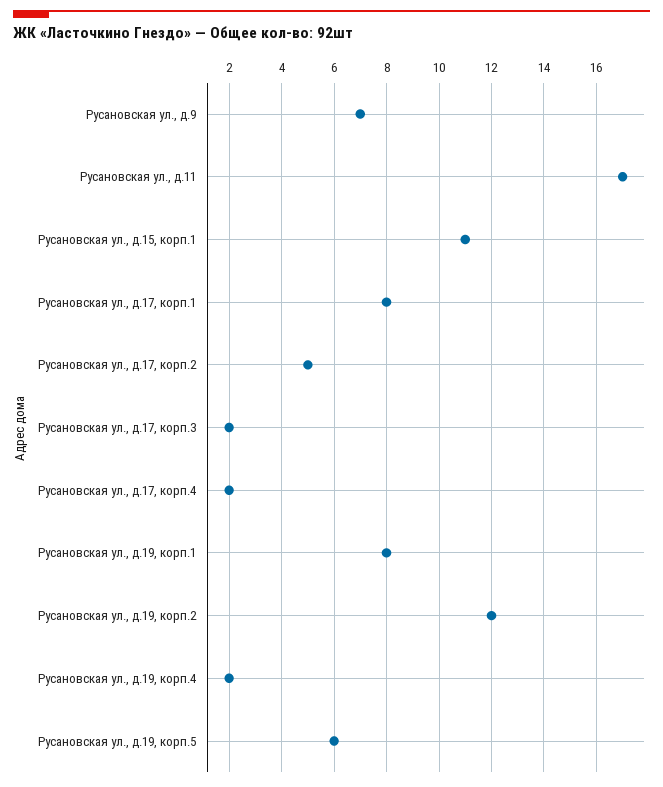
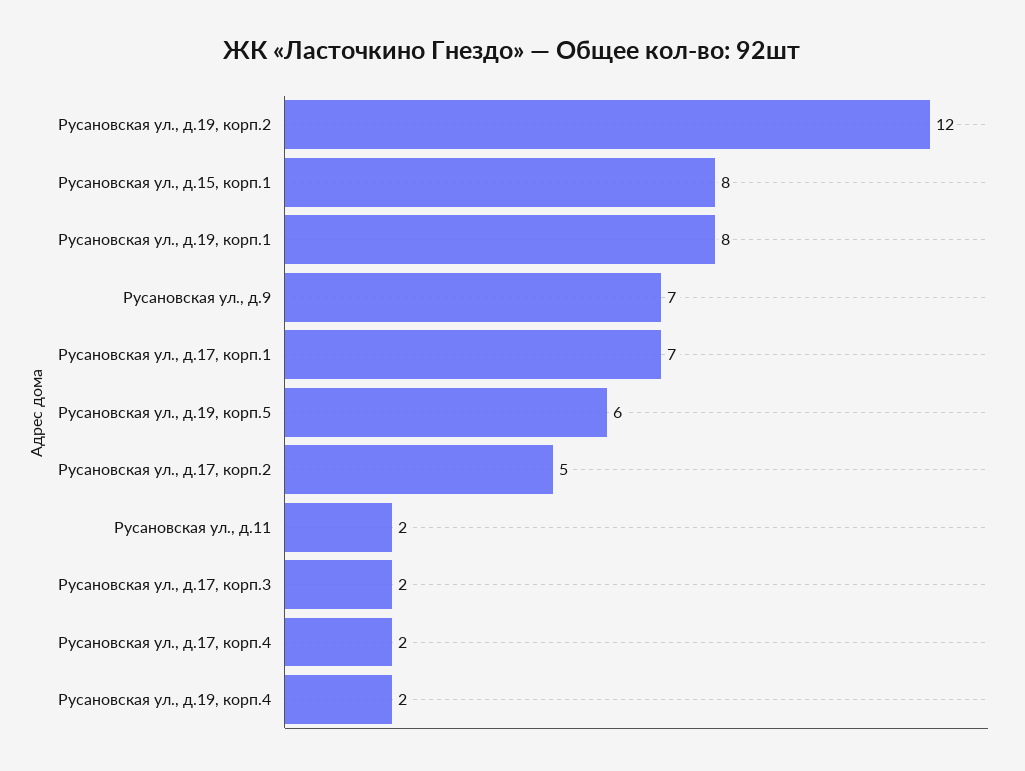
Русановская ул., д.11: 17 -> 2
Русановская ул., д.15, корп.1: 11 -> 8
Русановская ул., д.17, корп.1: 8 -> 7

